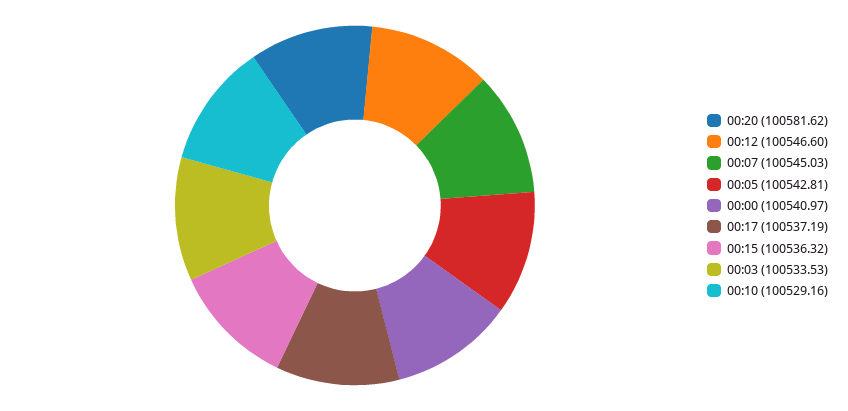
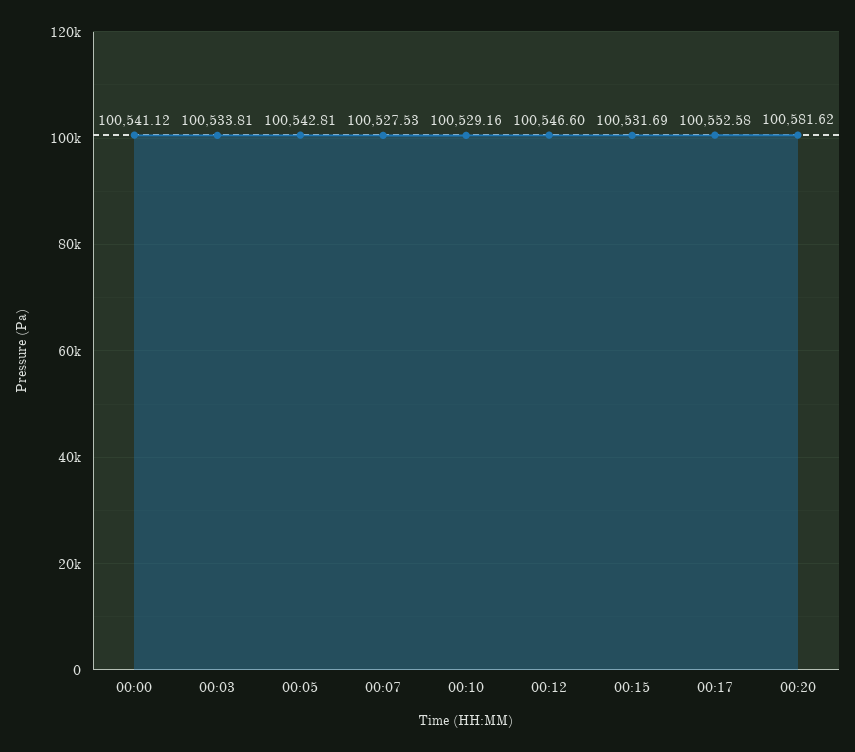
00:07: 100545.03 -> 100527.53
00:00: 100540.97 -> 100541.12
00:17: 100537.19 -> 100552.58
00:15: 100536.32 -> 100531.69
00:03: 100533.53 -> 100533.81

